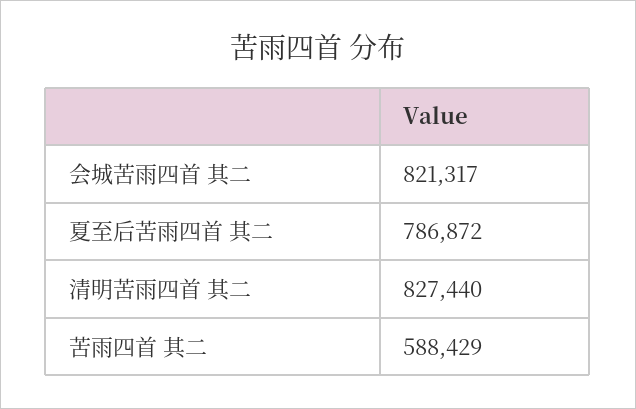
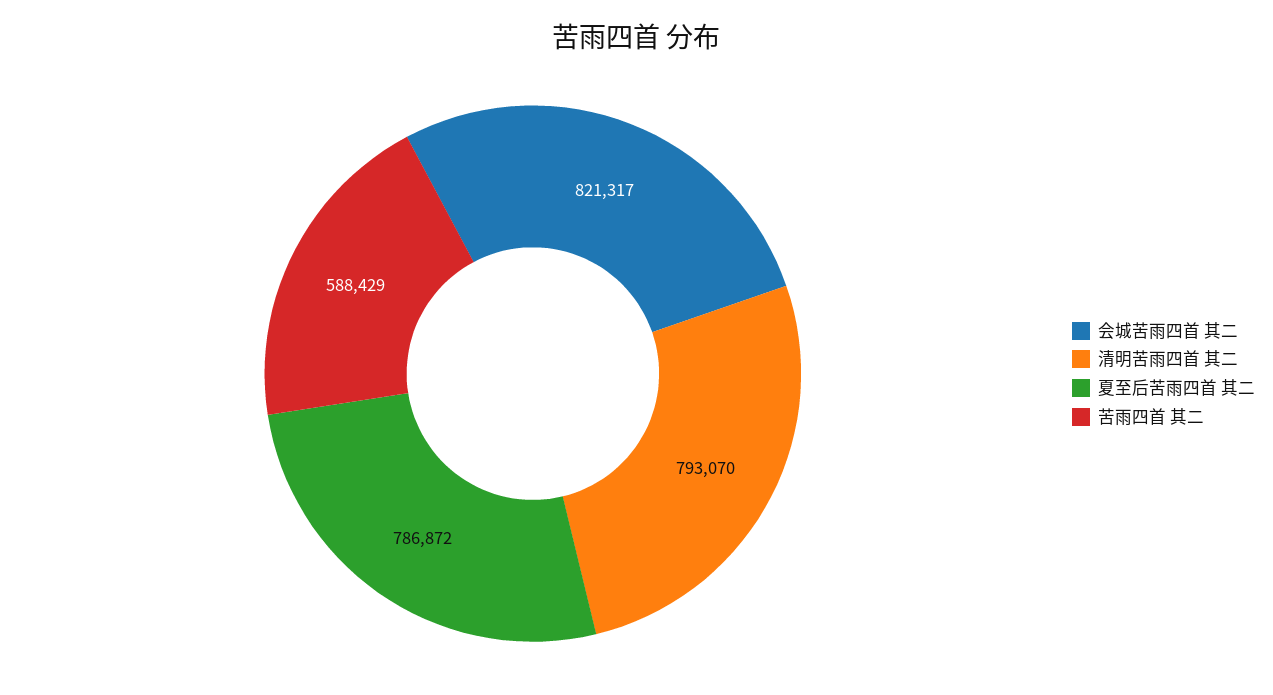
清明苦雨四首 其二: 827440 -> 793070

